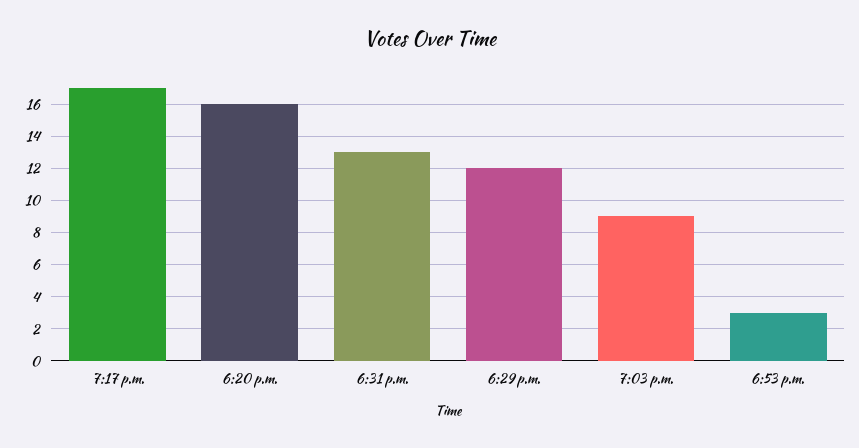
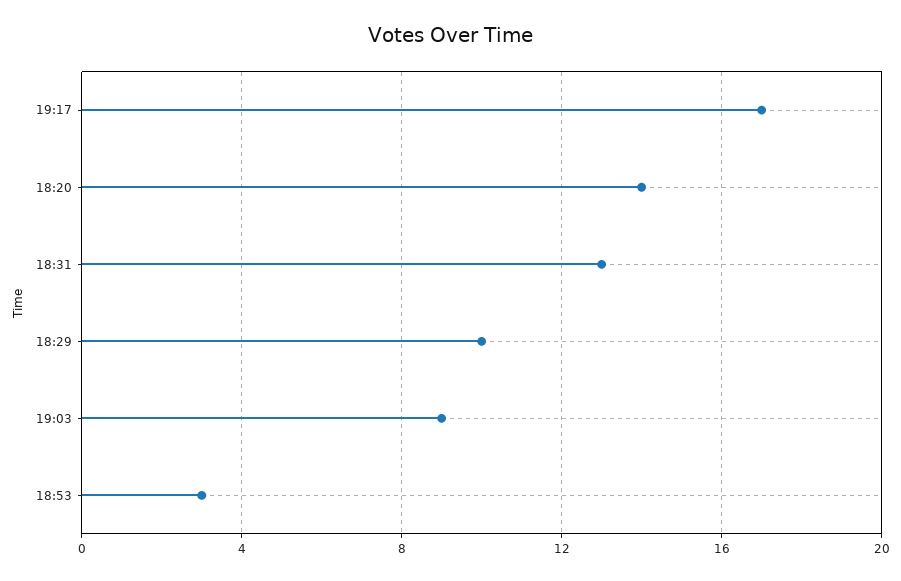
6:20 p.m.: 16 -> 14
6:29 p.m.: 12 -> 10

